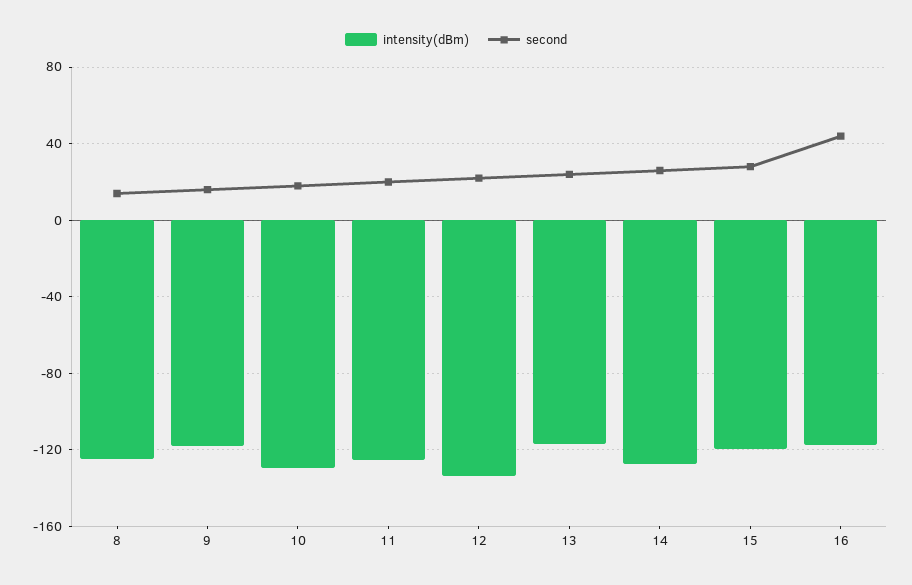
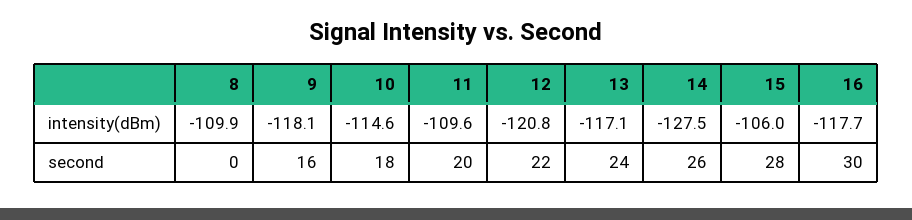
intensity(dBm), 8: -125 -> -109.9
second, 8: 15 -> 0
intensity(dBm), 10: -130 -> -114.6
intensity(dBm), 11: -125 -> -109.6
intensity(dBm), 12: -135 -> -120.8
intensity(dBm), 15: -120 -> -106
second, 16: 45 -> 30

